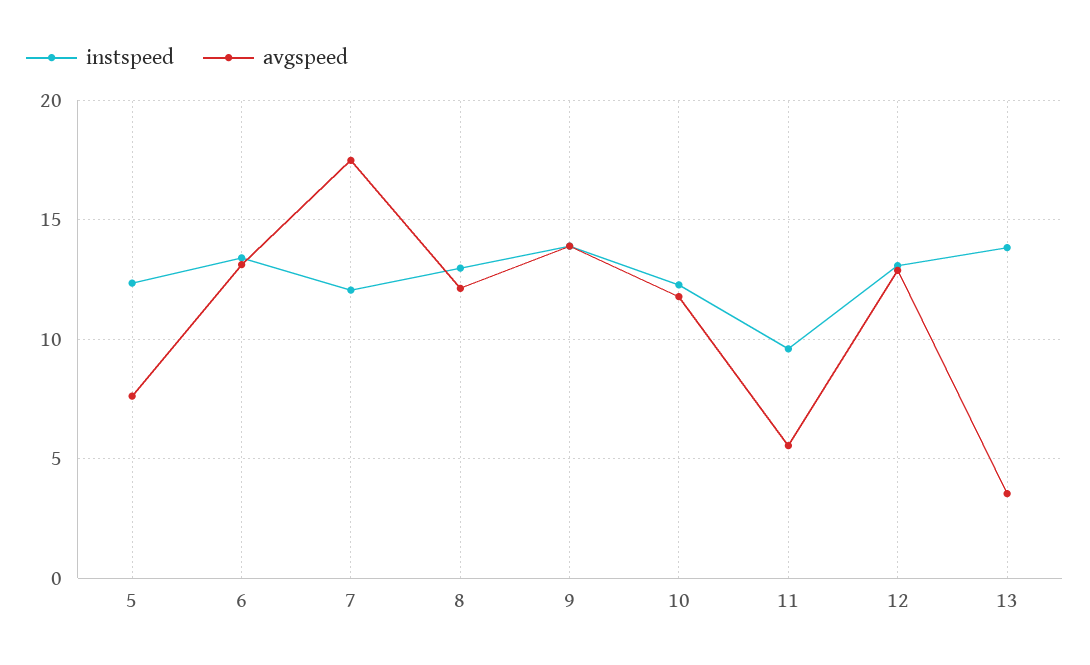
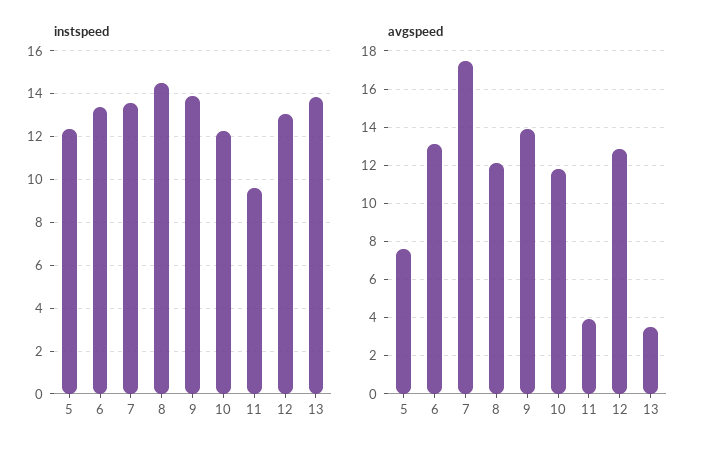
instspeed, 7: 12 -> 13.5
instspeed, 8: 13 -> 14.5
avgspeed, 11: 5.5 -> 4

